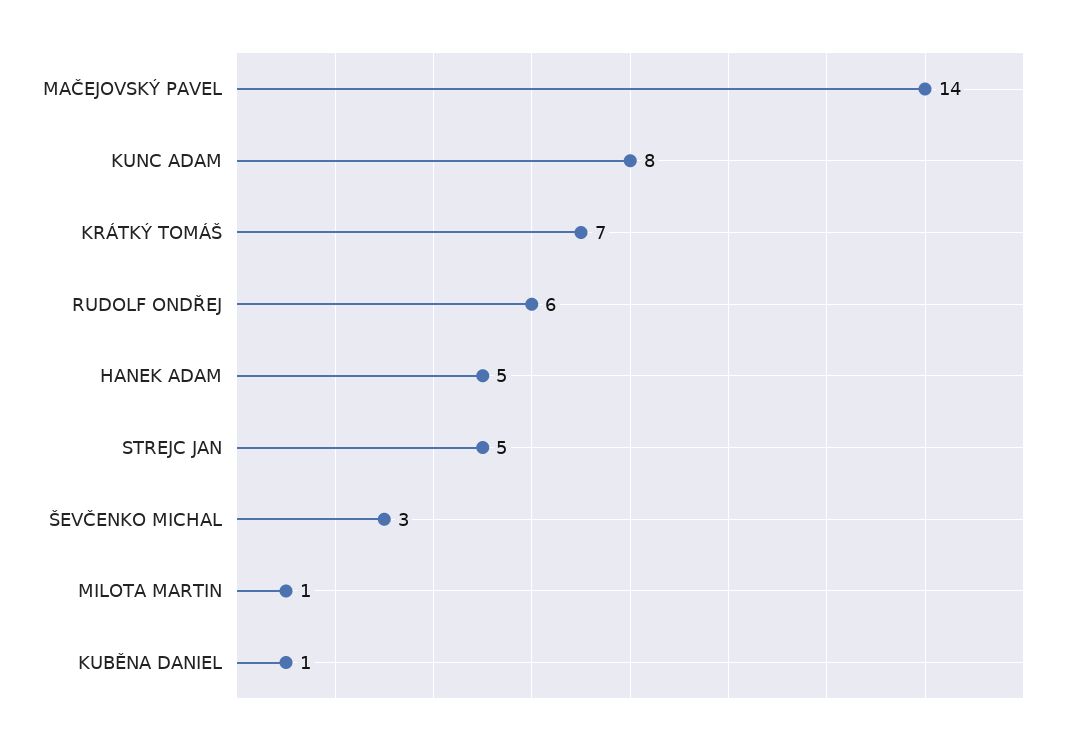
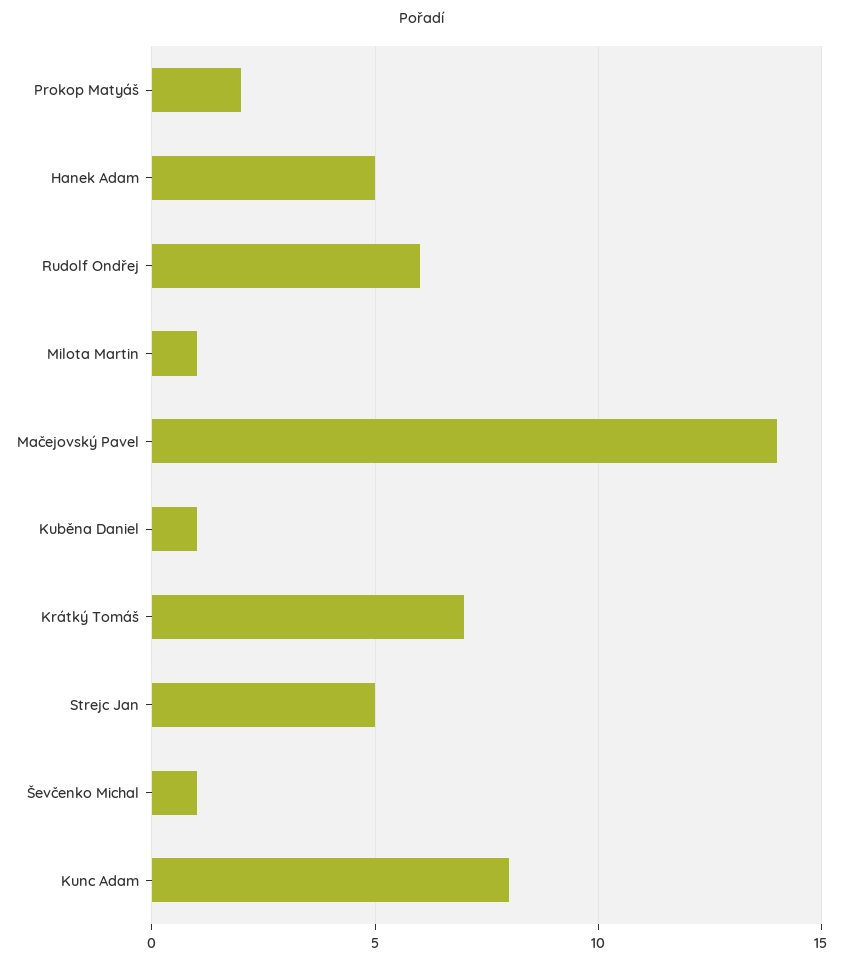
ŠEVČENKO MICHAL: 3 -> 1
Prokop Matyáš: none -> 2

